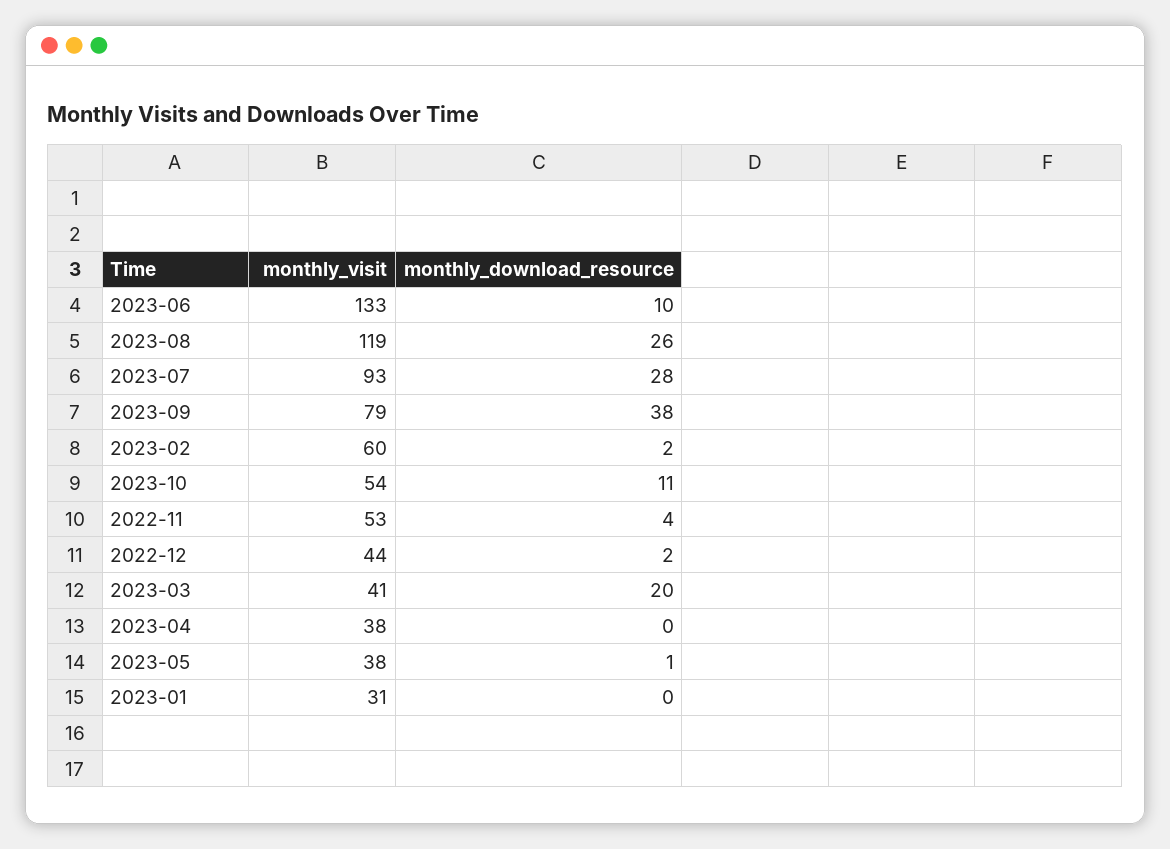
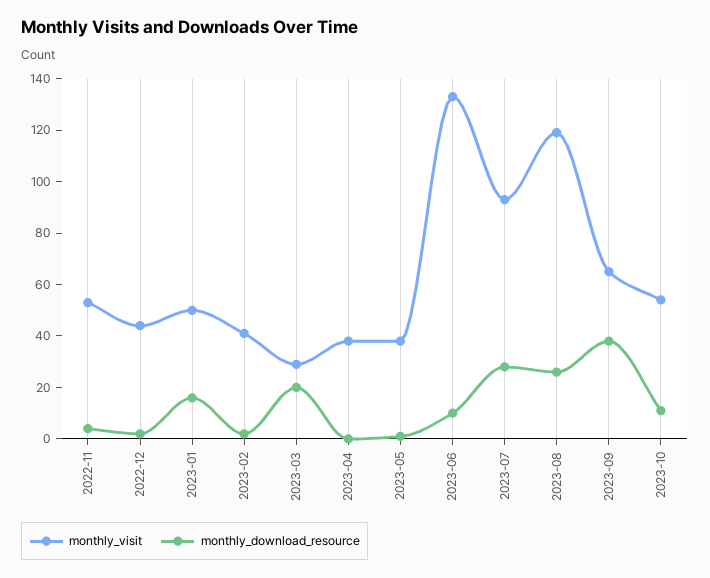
monthly_visit, 2023-09: 79 -> 65
monthly_visit, 2023-02: 60 -> 40
monthly_visit, 2023-03: 41 -> 30
monthly_visit, 2023-01: 31 -> 50
monthly_download_resource, 2023-01: 0 -> 15

